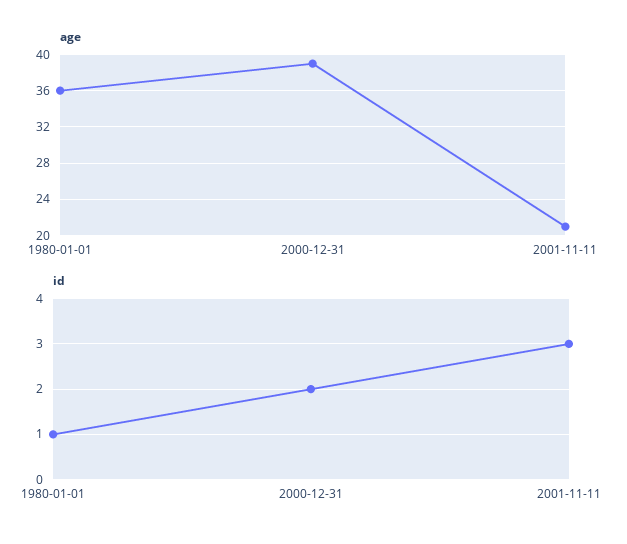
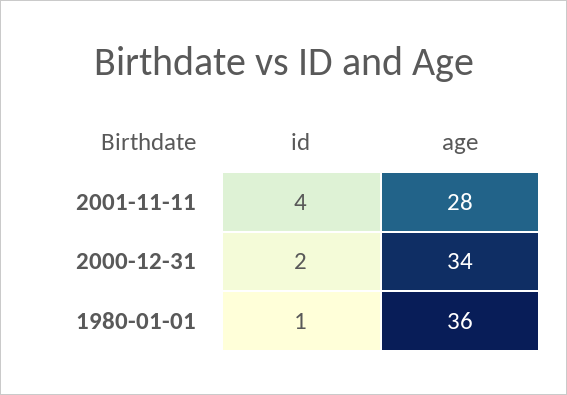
age, 2000-12-31: 39 -> 34
age, 2001-11-11: 21 -> 28
id, 2001-11-11: 3 -> 4

